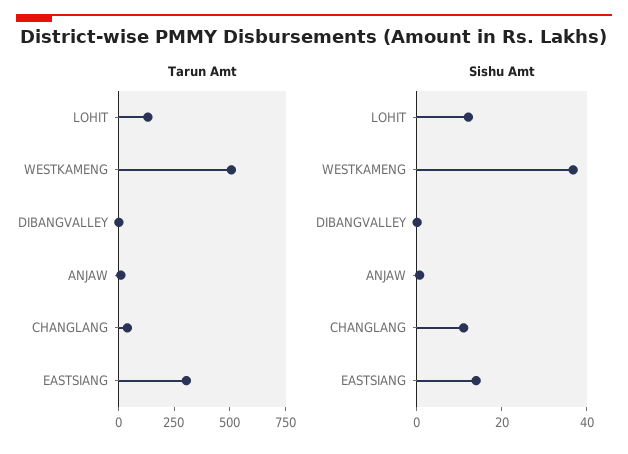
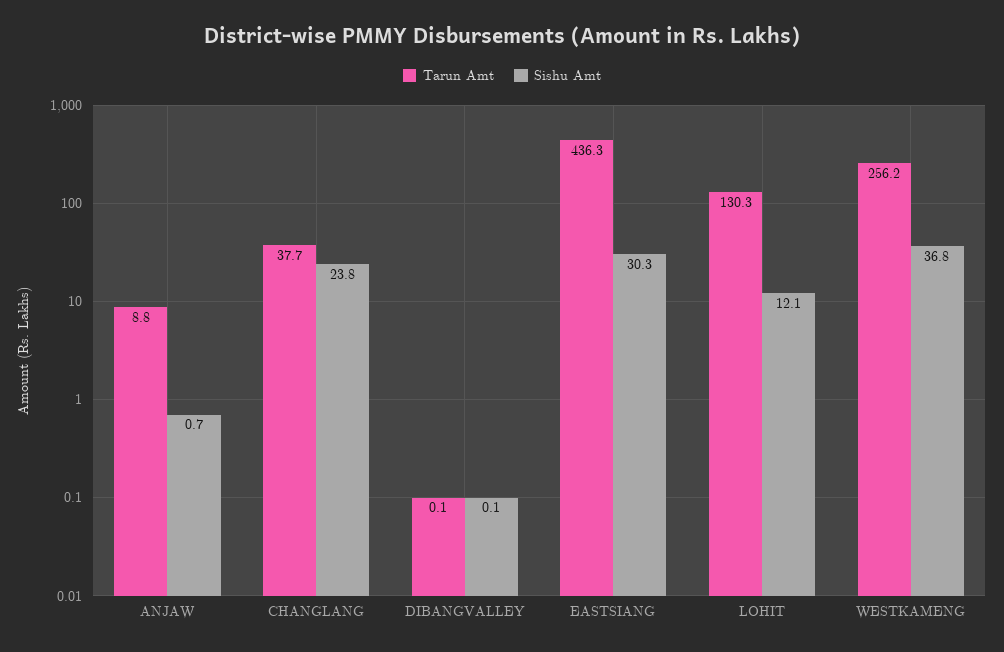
Tarun Amt, WESTKAMENG: 500 -> 256.2
Tarun Amt, EASTSIANG: 300 -> 436.3
Sishu Amt, CHANGLANG: 10 -> 23.8
Sishu Amt, EASTSIANG: 15 -> 30.3

